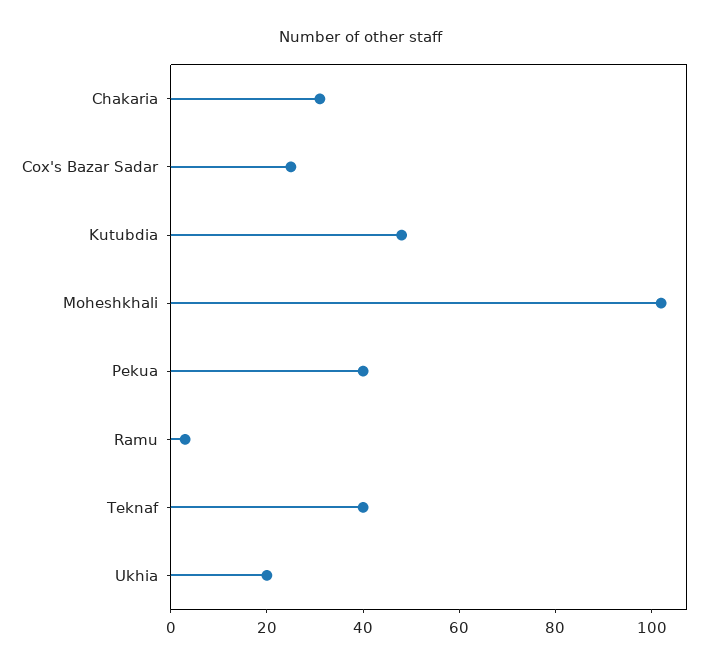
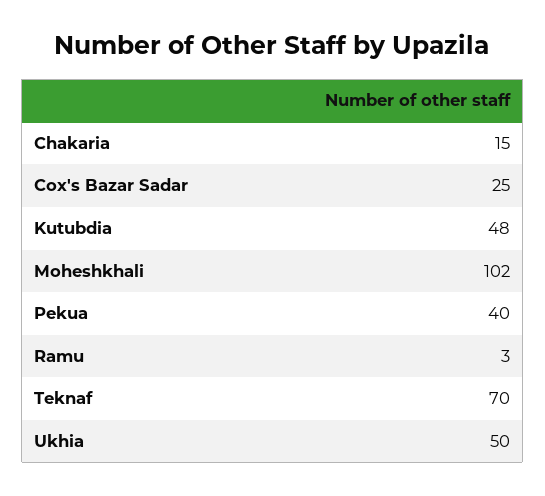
Chakaria: 30 -> 15
Teknaf: 40 -> 70
Ukhia: 20 -> 50

